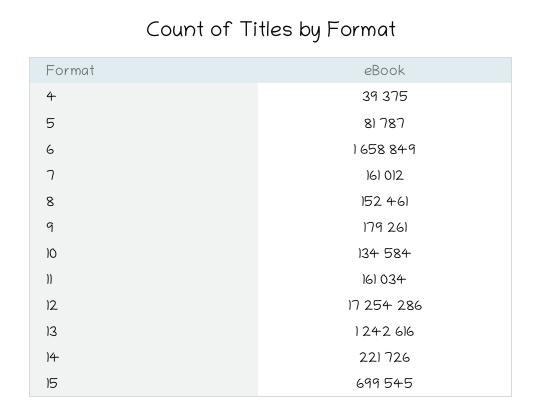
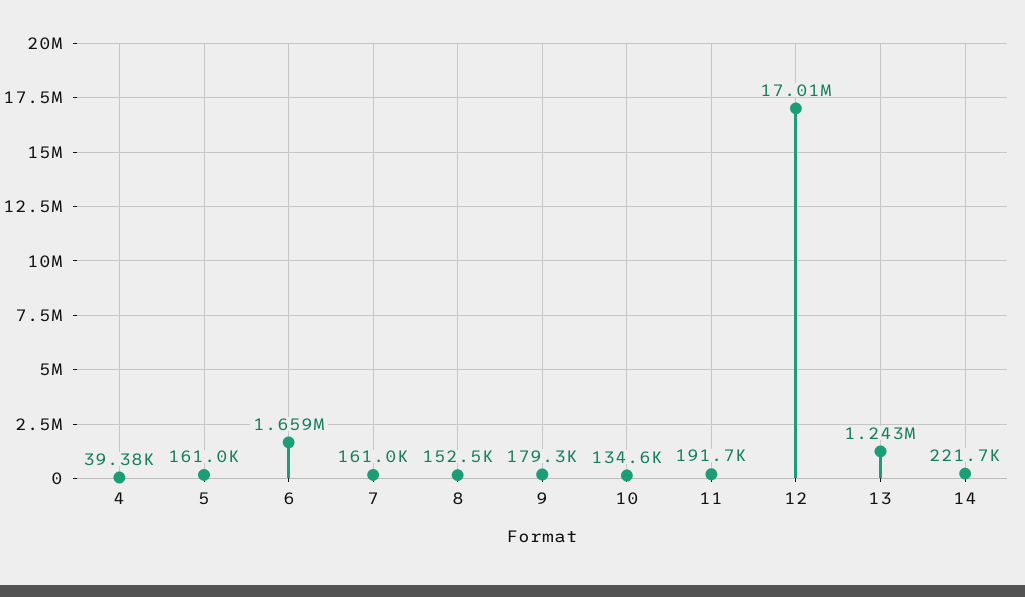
5: 81787 -> 161000
11: 161034 -> 191700
12: 17254286 -> 17010000
15: 699545 -> none

